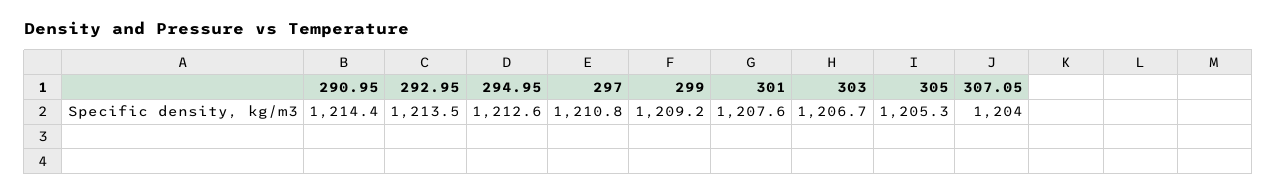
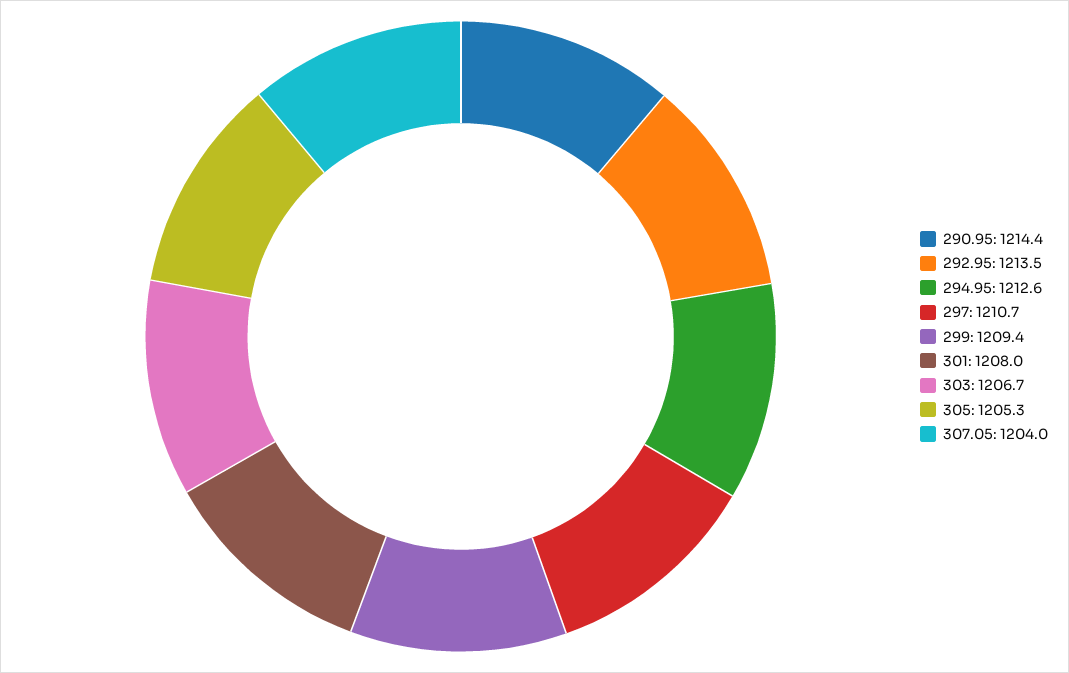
297: 1210.8 -> 1210.7
299: 1209.2 -> 1209.4
301: 1207.6 -> 1208

